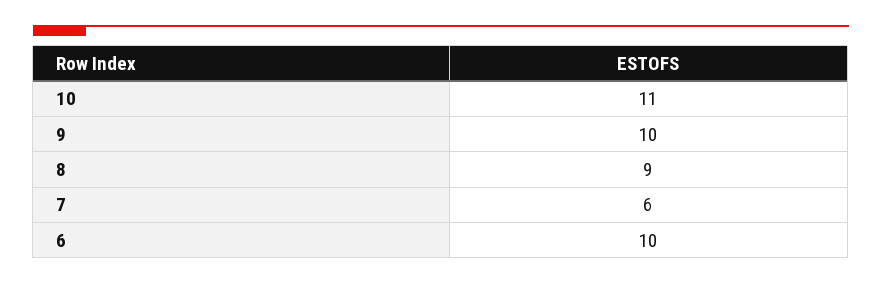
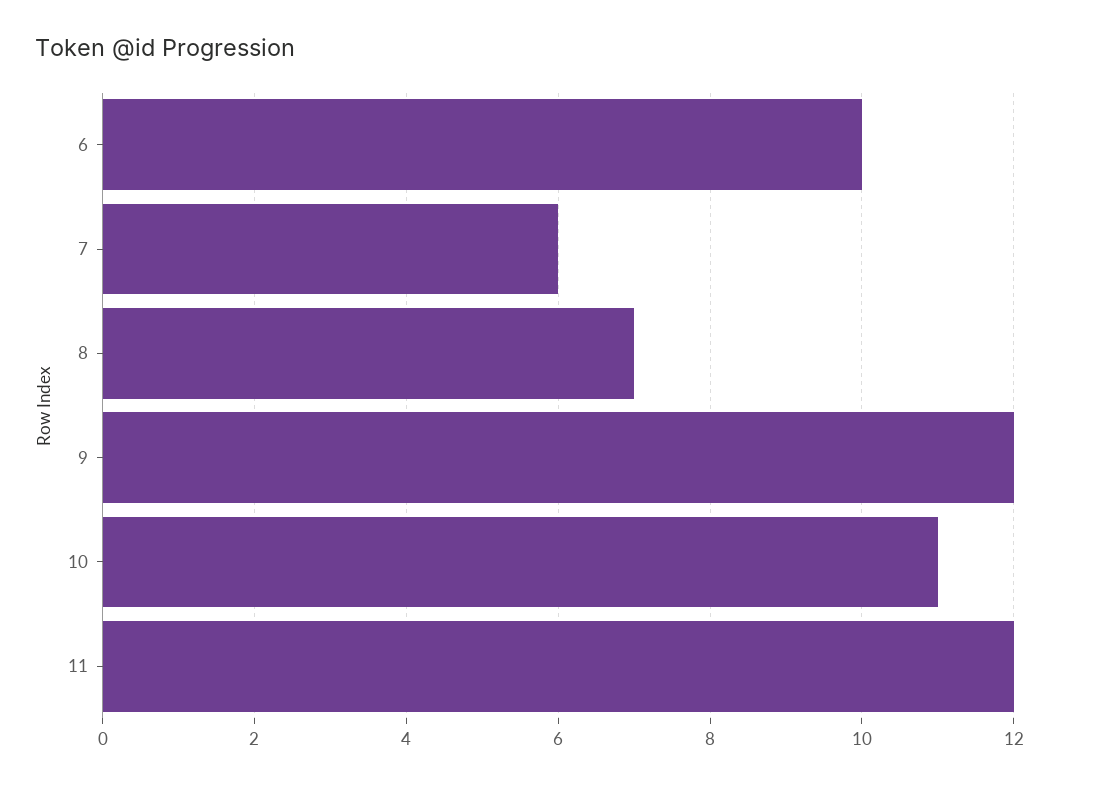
9: 10 -> 12
8: 9 -> 7
11: none -> 12

